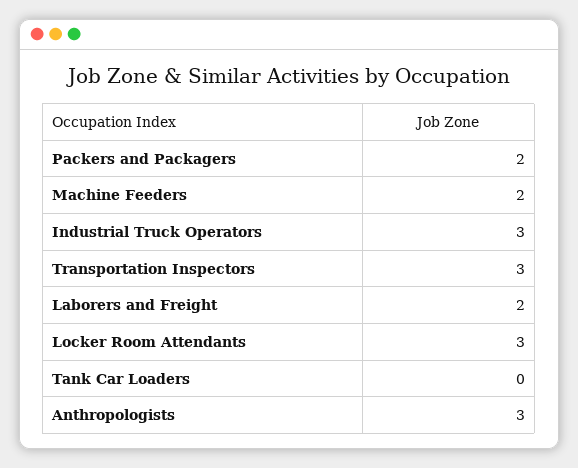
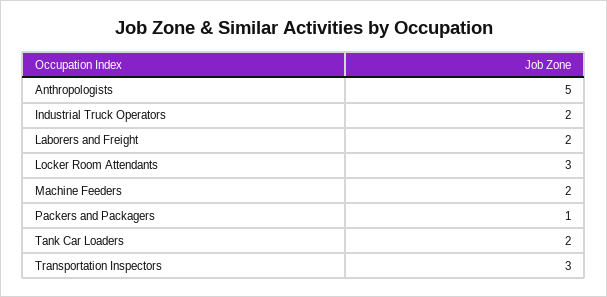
Packers and Packagers: 2 -> 1
Industrial Truck Operators: 3 -> 2
Tank Car Loaders: 0 -> 2
Anthropologists: 3 -> 5

